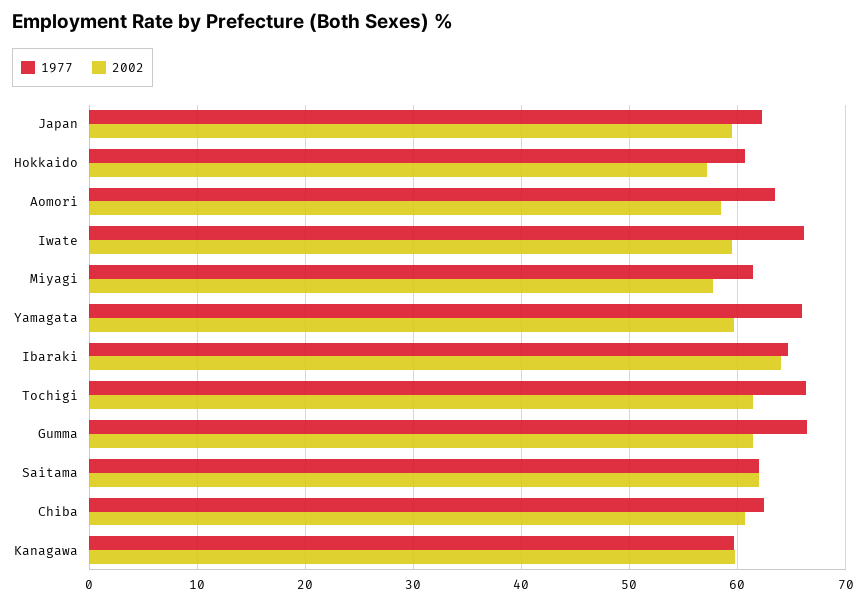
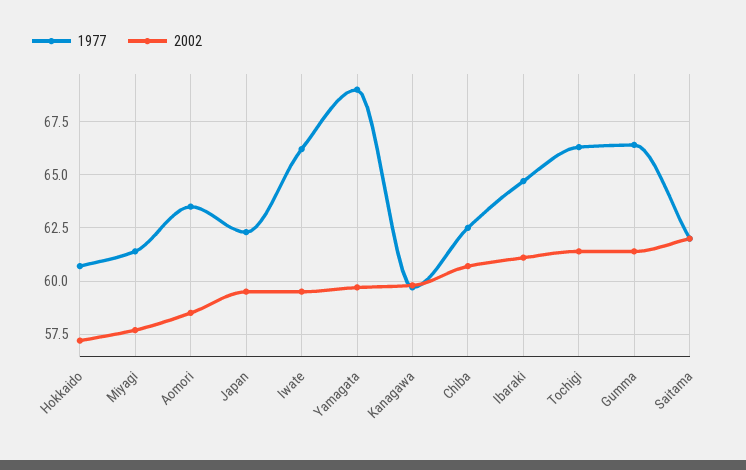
1977, Yamagata: 66 -> 69
2002, Ibaraki: 64 -> 61

